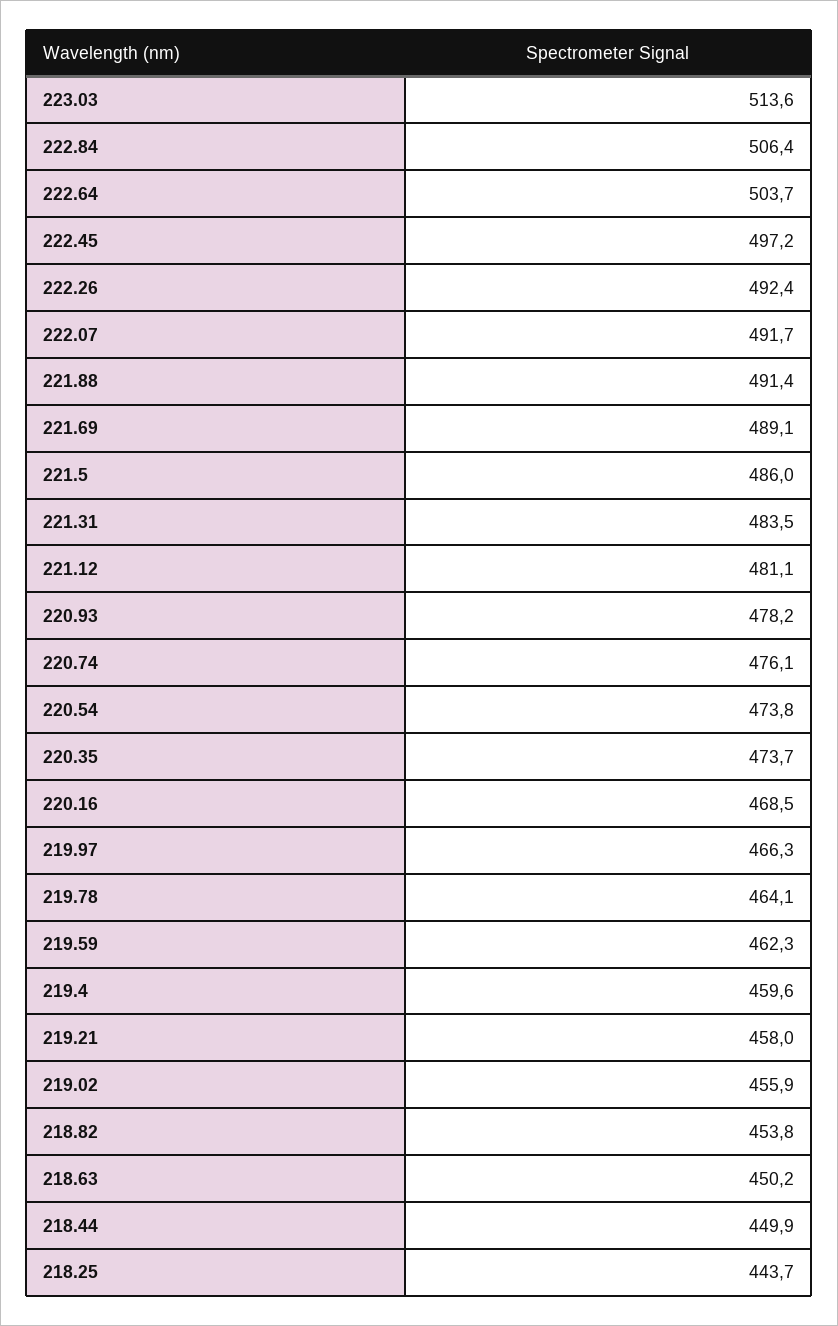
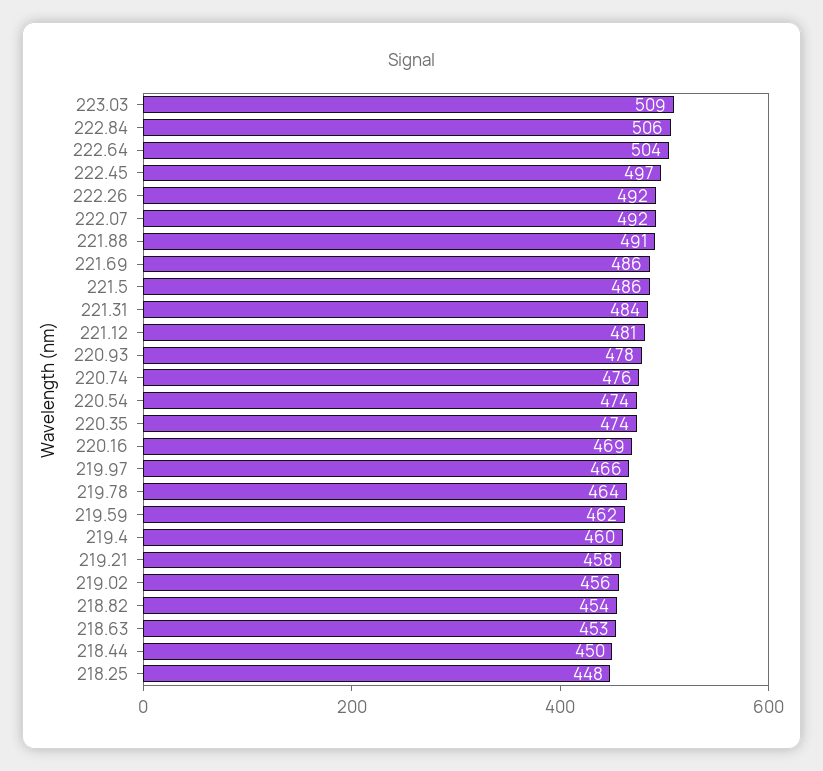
223.03: 513.6 -> 509
221.69: 489.1 -> 486
218.63: 450.2 -> 453
218.25: 443.7 -> 448

